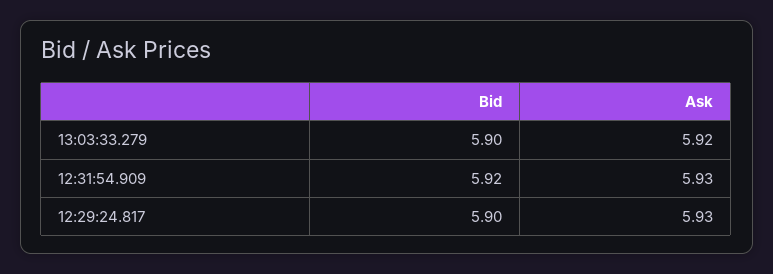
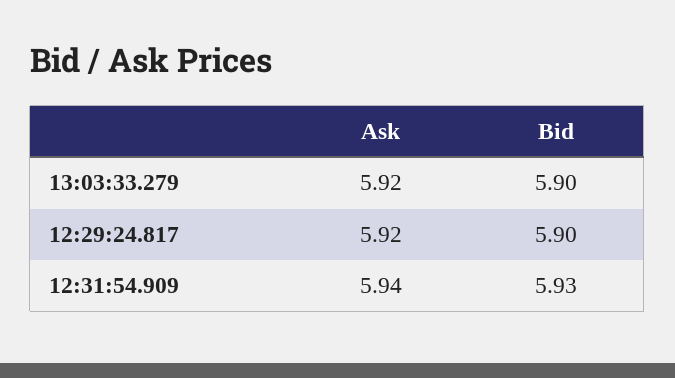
Bid, 12:31:54.909: 5.92 -> 5.93
Ask, 12:31:54.909: 5.93 -> 5.94
Ask, 12:29:24.817: 5.93 -> 5.92

